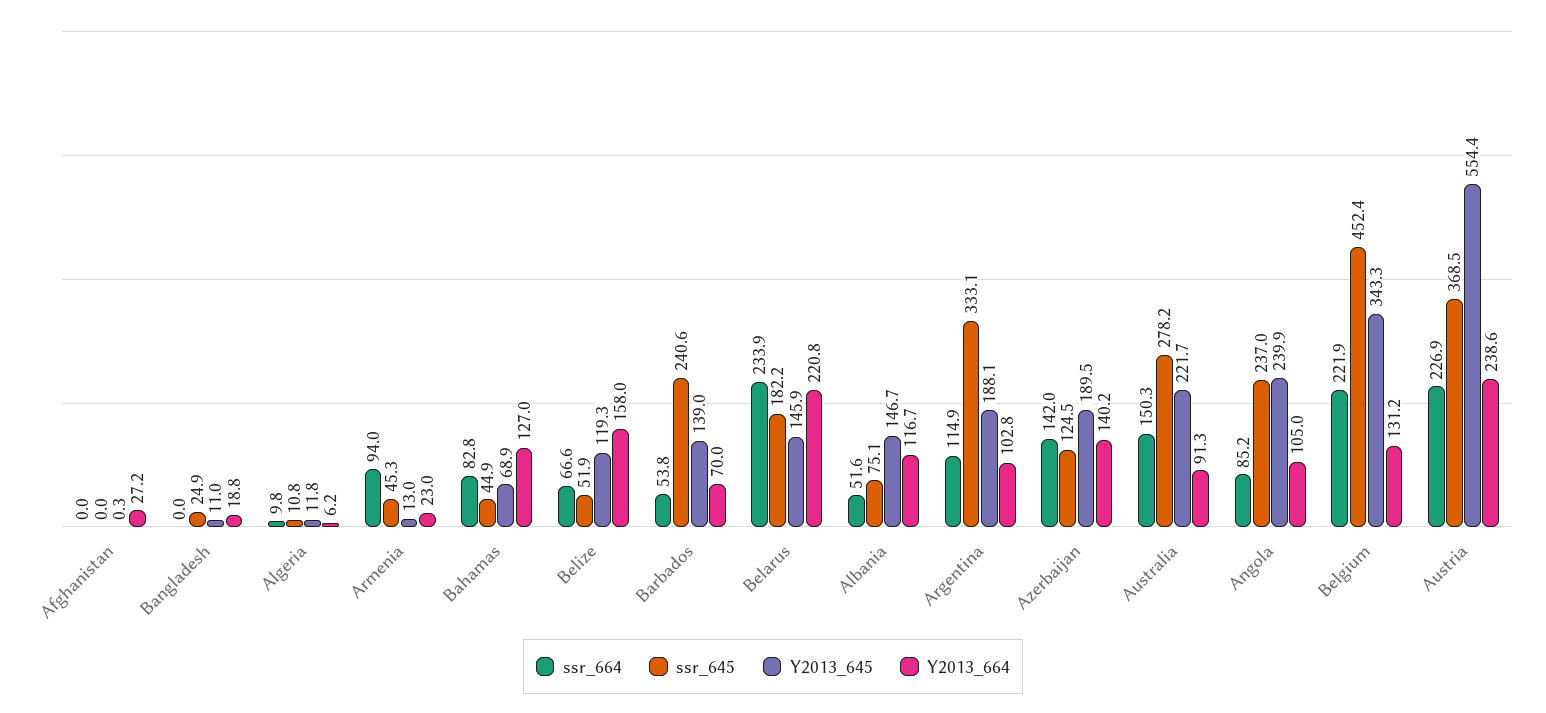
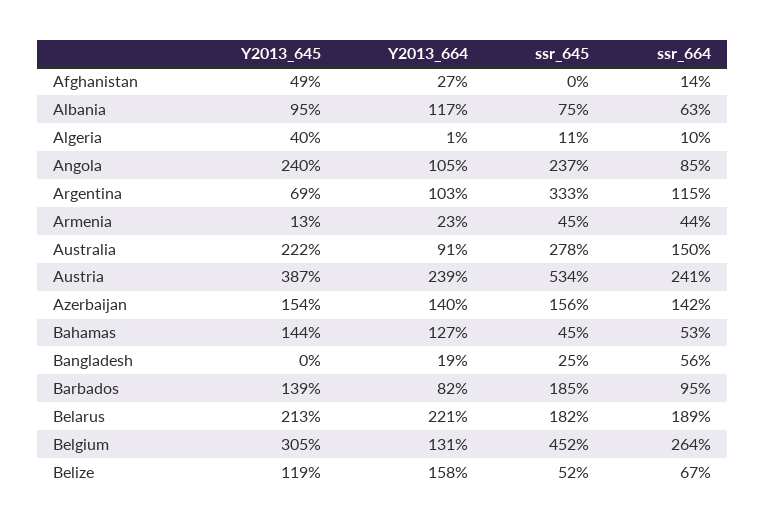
ssr_664, Afghanistan: 0 -> 14
Y2013_645, Afghanistan: 0.3 -> 49
ssr_664, Bangladesh: 0 -> 56
Y2013_645, Bangladesh: 11 -> 0
Y2013_645, Algeria: 11.8 -> 40
Y2013_664, Algeria: 6.2 -> 1
ssr_664, Armenia: 94 -> 44
ssr_664, Bahamas: 82.8 -> 53
Y2013_645, Bahamas: 68.9 -> 144
ssr_664, Barbados: 53.8 -> 95
ssr_645, Barbados: 240.6 -> 185
Y2013_664, Barbados: 70 -> 82
ssr_664, Belarus: 233.9 -> 189
Y2013_645, Belarus: 145.9 -> 213
ssr_664, Albania: 51.6 -> 63
Y2013_645, Albania: 146.7 -> 95
Y2013_645, Argentina: 188.1 -> 69
ssr_645, Azerbaijan: 124.5 -> 156
Y2013_645, Azerbaijan: 189.5 -> 154
ssr_664, Belgium: 221.9 -> 264
Y2013_645, Belgium: 343.3 -> 305
ssr_664, Austria: 226.9 -> 241
ssr_645, Austria: 368.5 -> 534
Y2013_645, Austria: 554.4 -> 387

